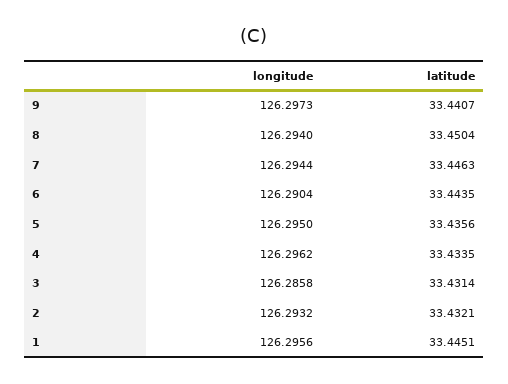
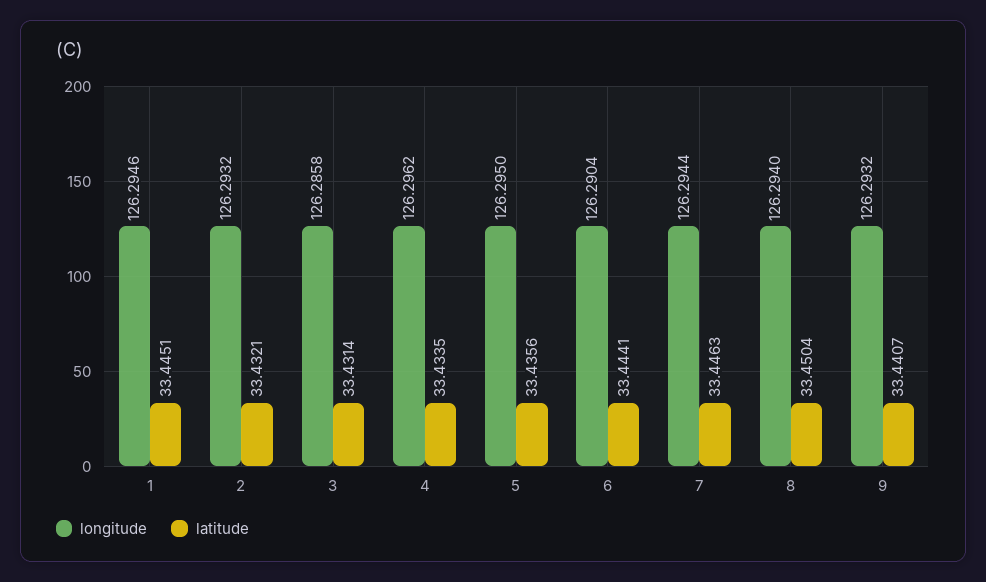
longitude, 9: 126.2973 -> 126.2932
latitude, 6: 33.4435 -> 33.4441
longitude, 1: 126.2956 -> 126.2946

